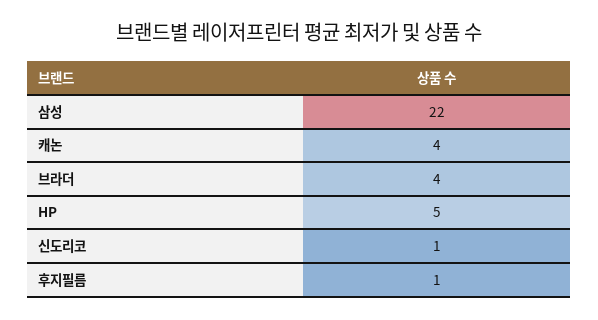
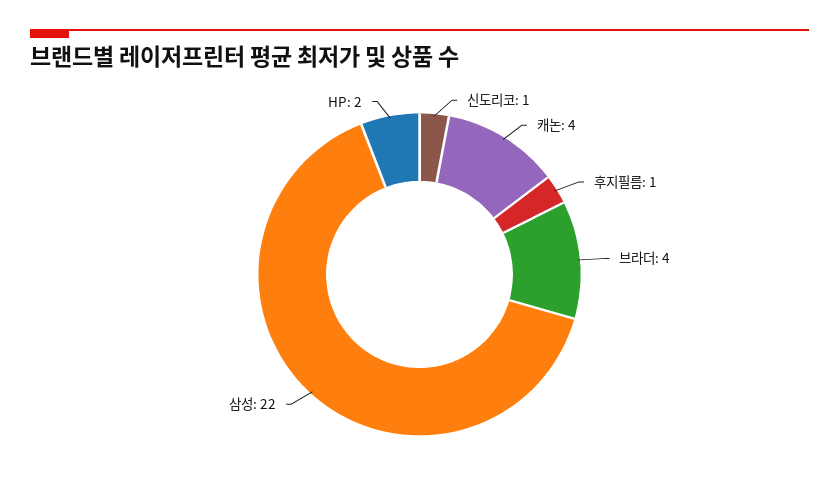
HP: 5 -> 2

